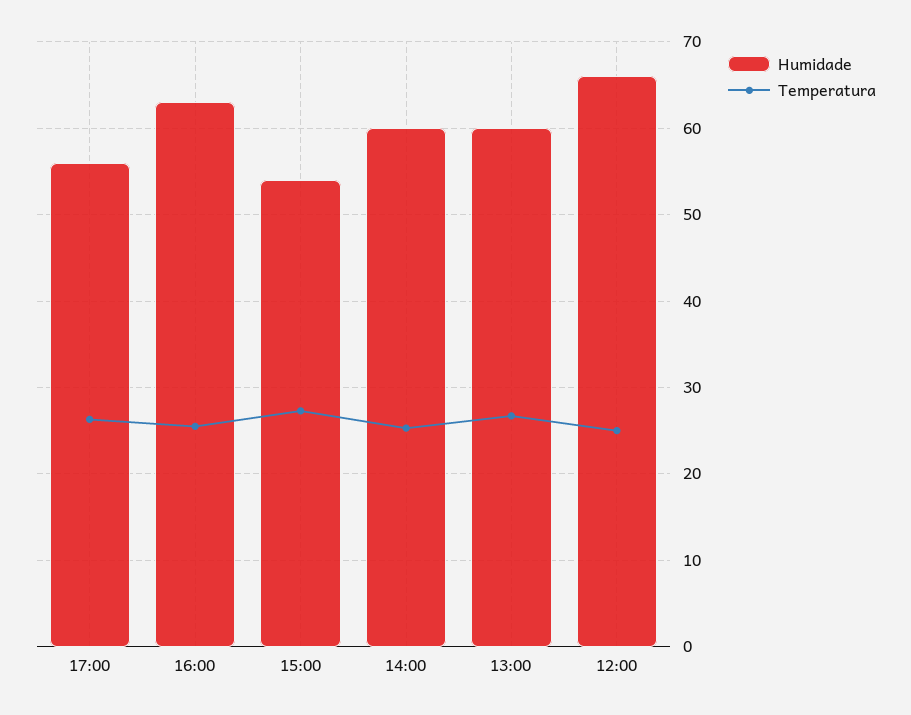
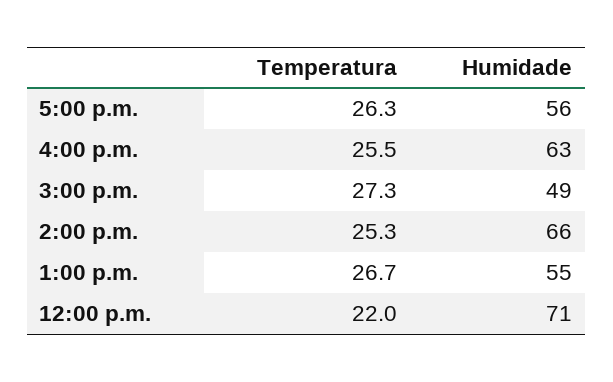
Humidade, 15:00: 54 -> 49
Humidade, 14:00: 60 -> 66
Humidade, 13:00: 60 -> 55
Humidade, 12:00: 66 -> 71
Temperatura, 12:00: 25 -> 22

